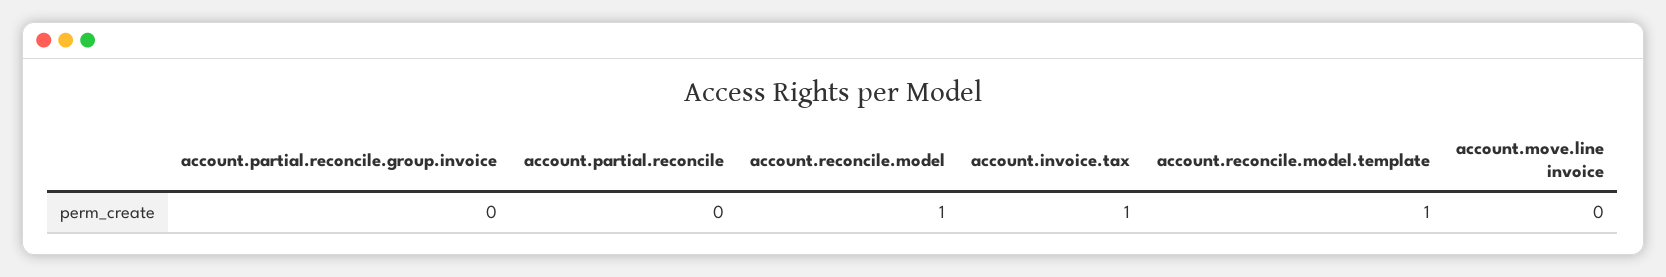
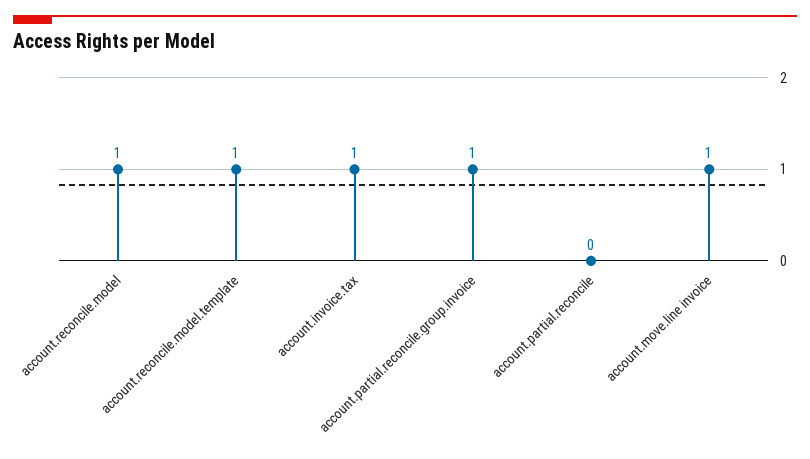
account.partial.reconcile.group.invoice: 0 -> 1
account.move.line invoice: 0 -> 1

